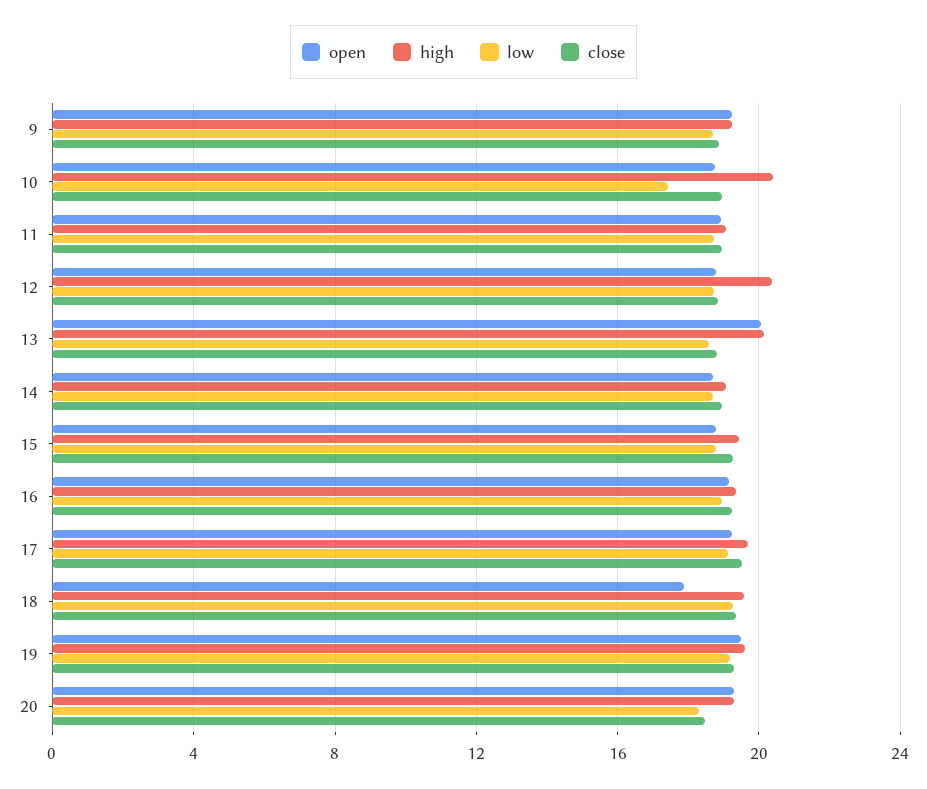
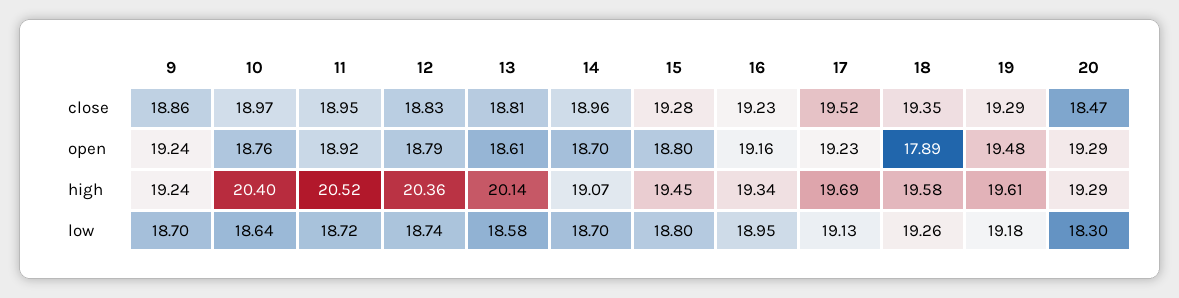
low, 10: 17.5 -> 18.64
high, 11: 19 -> 20.52
open, 13: 20 -> 18.61

